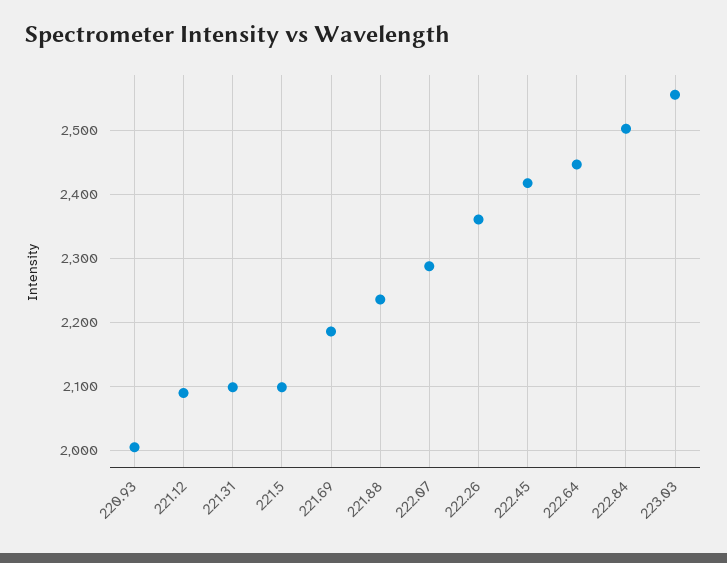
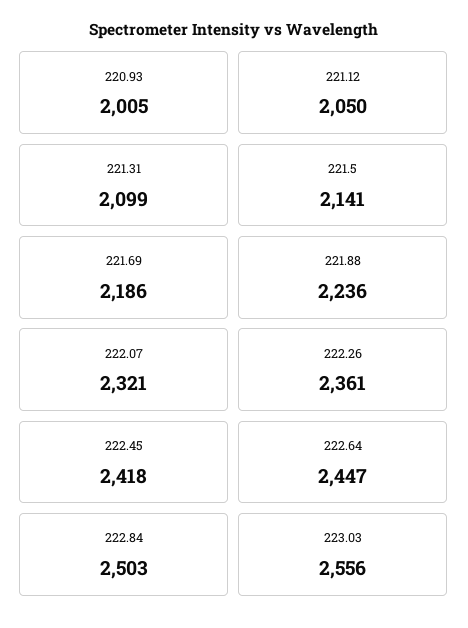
221.12: 2090 -> 2050
221.5: 2100 -> 2141
222.07: 2290 -> 2321

